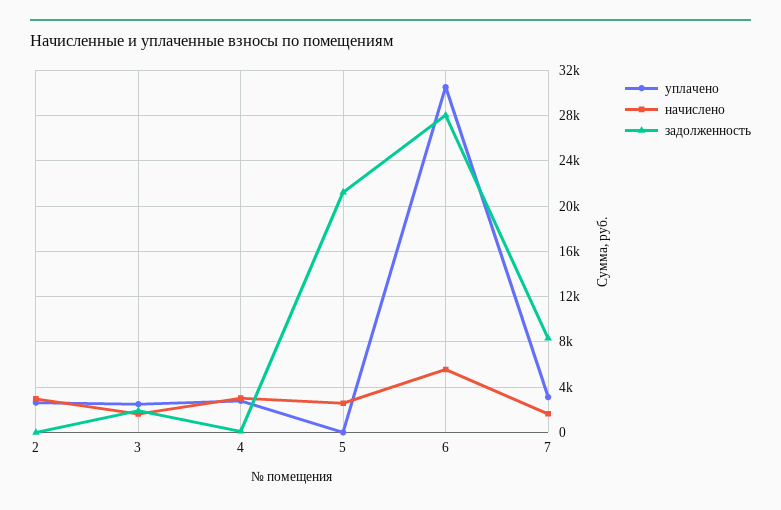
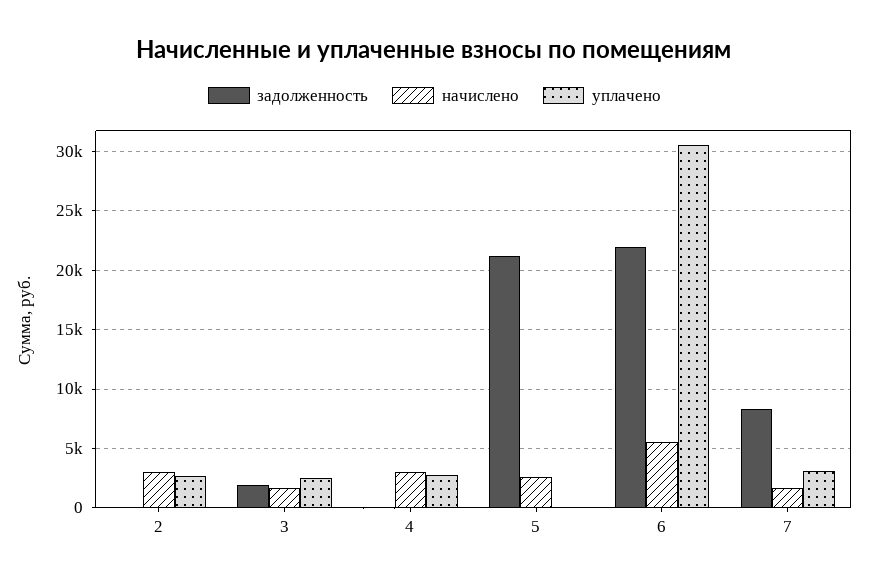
задолженность, 6: 28000 -> 22000

